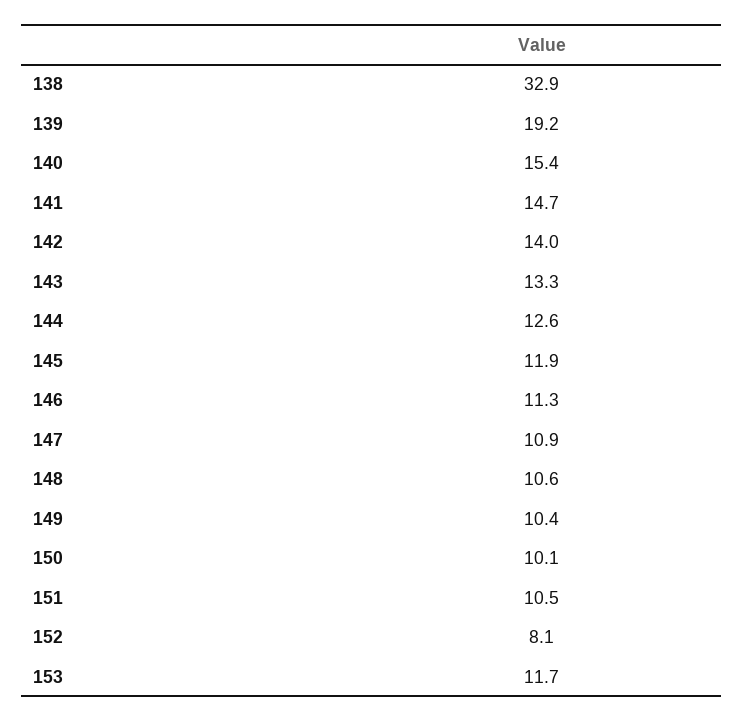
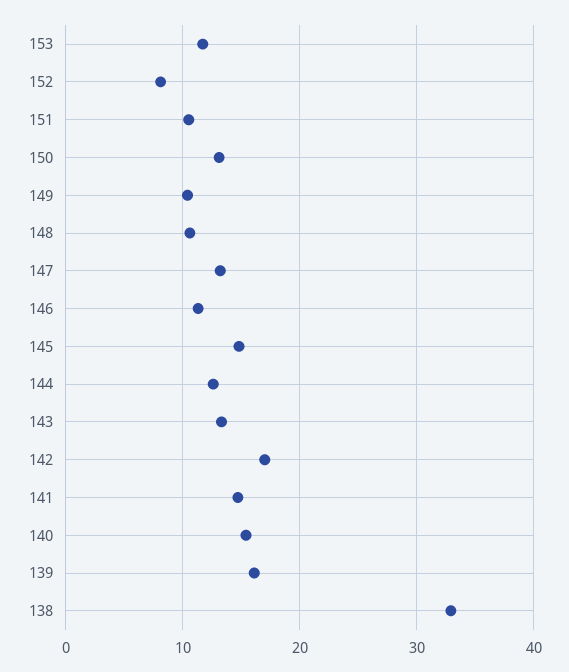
139: 19.2 -> 16
142: 14 -> 17
145: 11.9 -> 15
147: 10.9 -> 13
150: 10.1 -> 13

